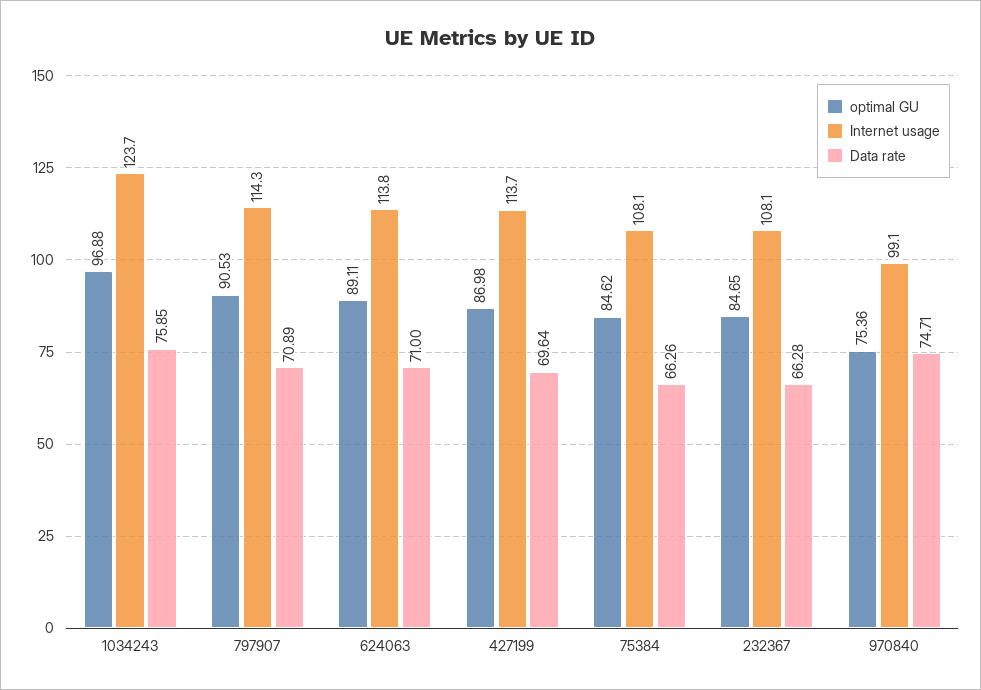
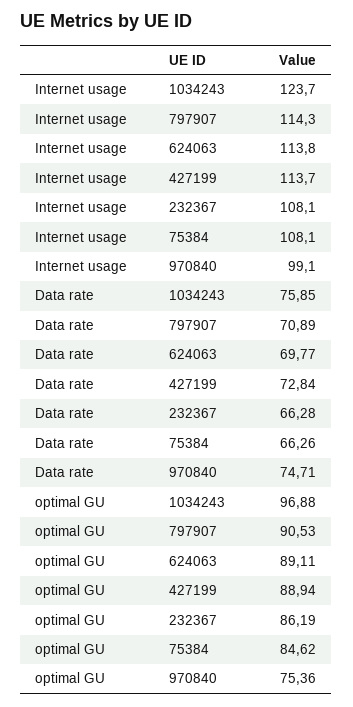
Data rate, 624063: 71 -> 69.77
optimal GU, 427199: 86.98 -> 88.94
Data rate, 427199: 69.64 -> 72.84
optimal GU, 232367: 84.65 -> 86.19

